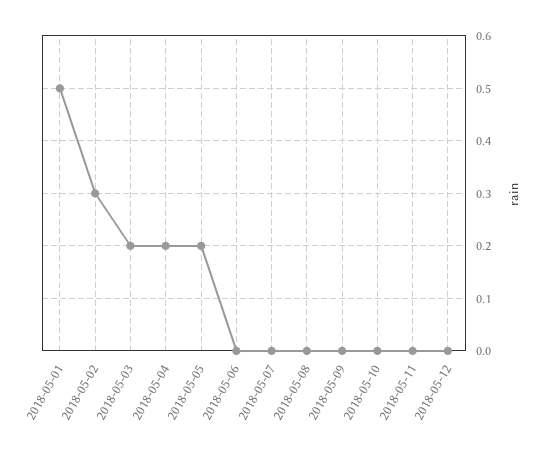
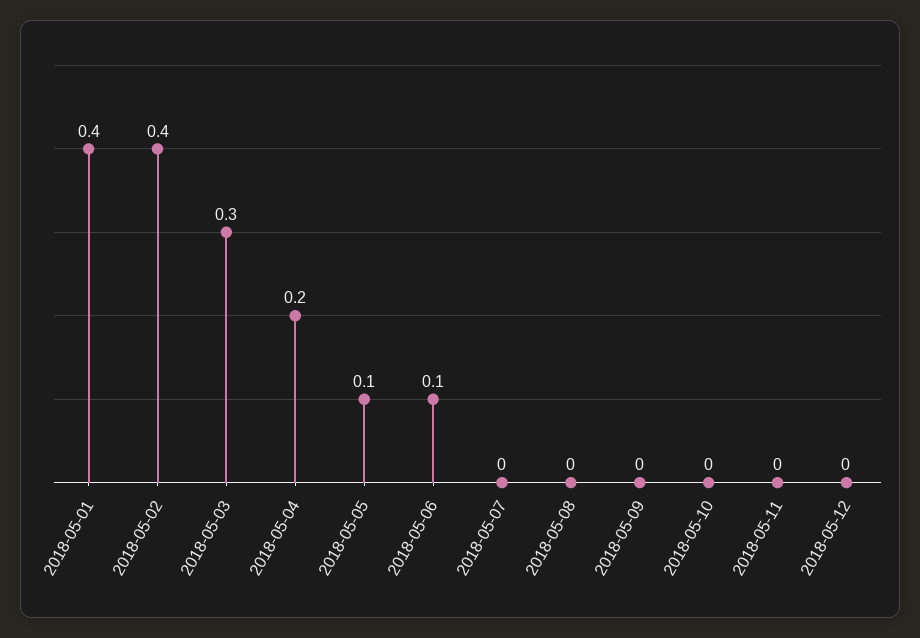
2018-05-01: 0.5 -> 0.4
2018-05-02: 0.3 -> 0.4
2018-05-03: 0.2 -> 0.3
2018-05-05: 0.2 -> 0.1
2018-05-06: 0 -> 0.1

